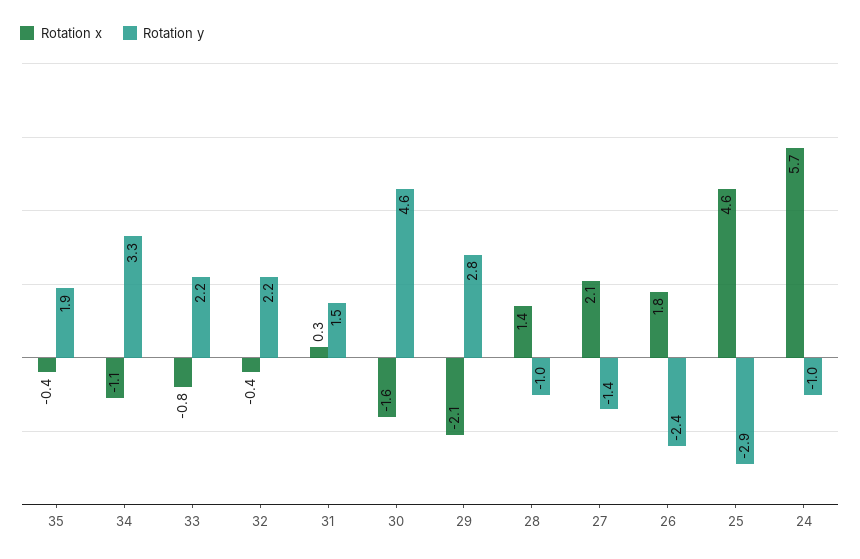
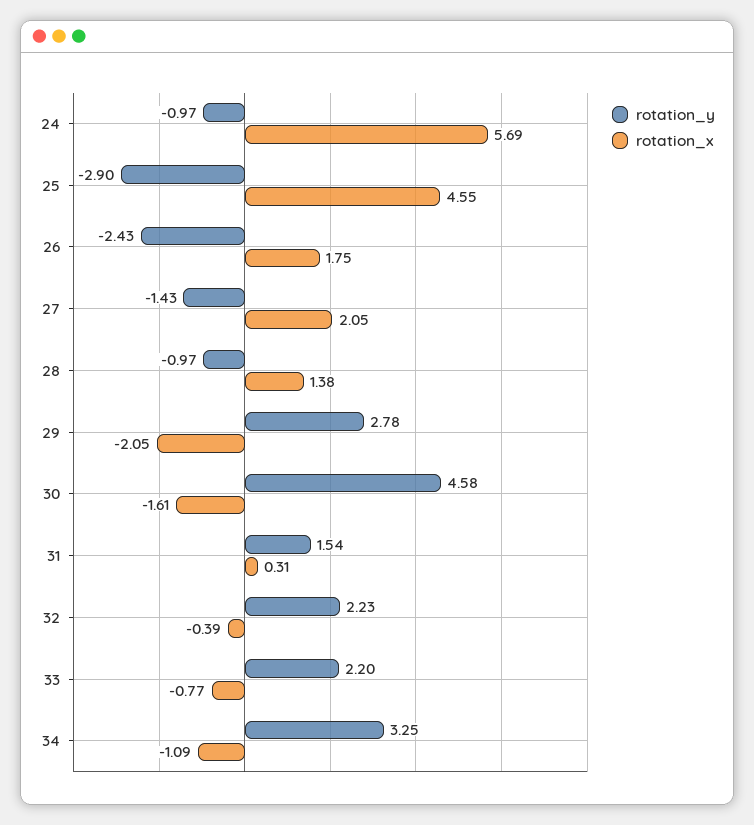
Rotation x, 35: -0.4 -> none
Rotation y, 35: 1.9 -> none

